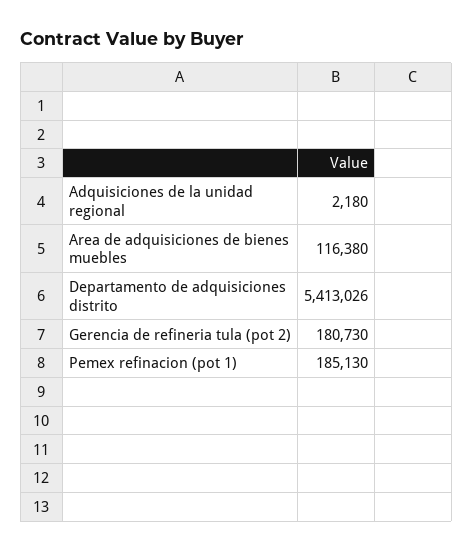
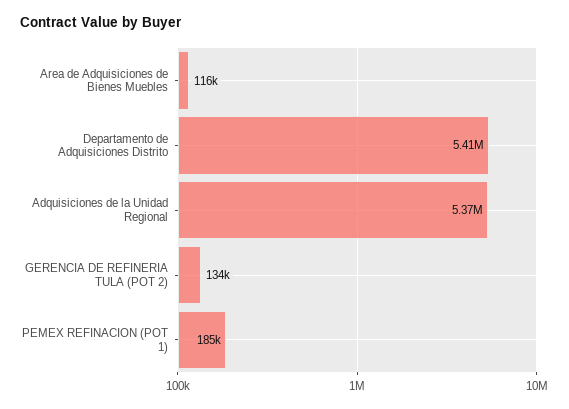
Adquisiciones de la unidad regional: 2180 -> 5370000
Gerencia de refineria tula (pot 2): 180730 -> 134000

